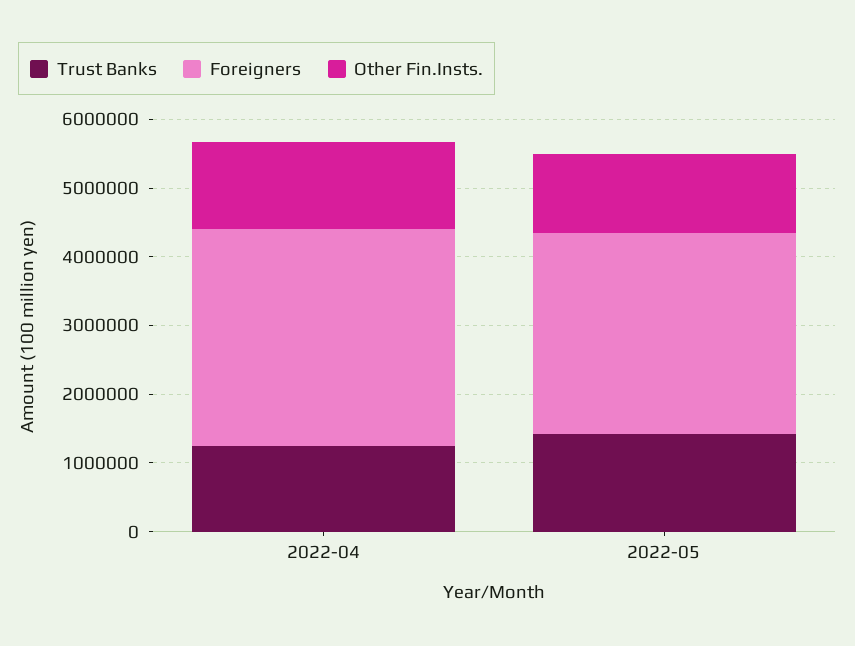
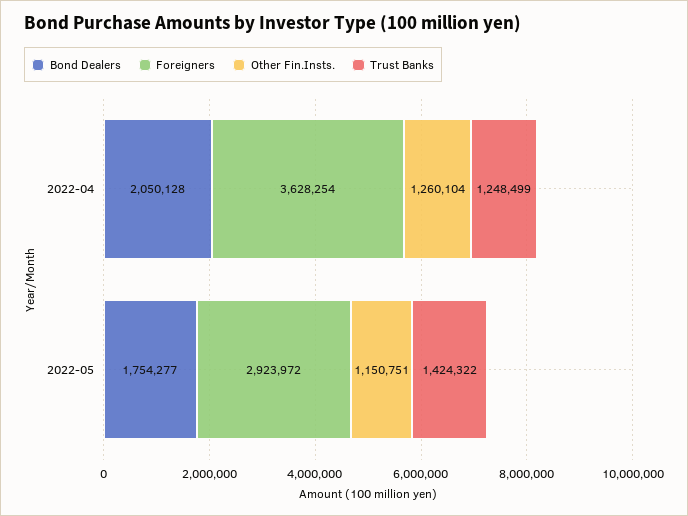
Foreigners, 2022-04: 3200000 -> 3628254
Bond Dealers, 2022-04: none -> 2050128
Bond Dealers, 2022-05: none -> 1754277

